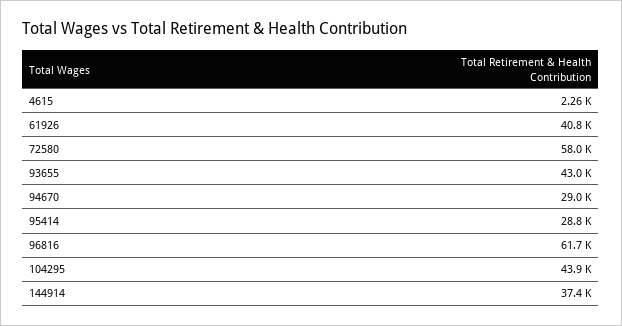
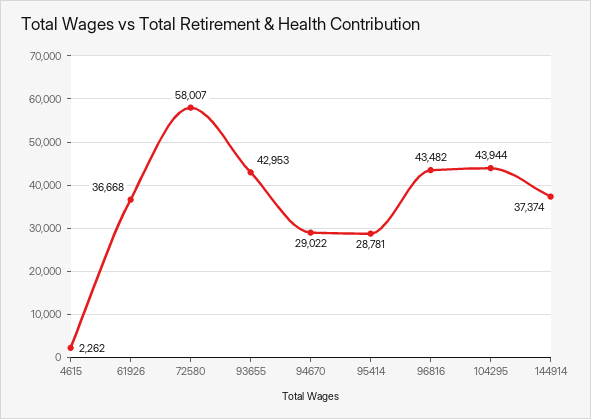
61926: 40800 -> 36668
96816: 61700 -> 43482

